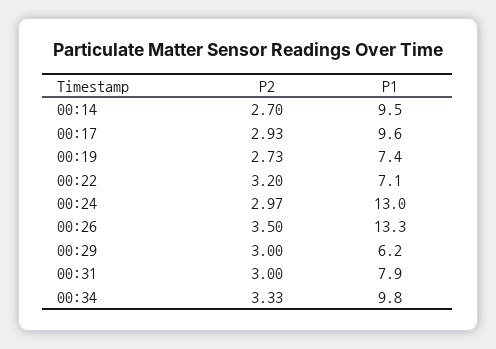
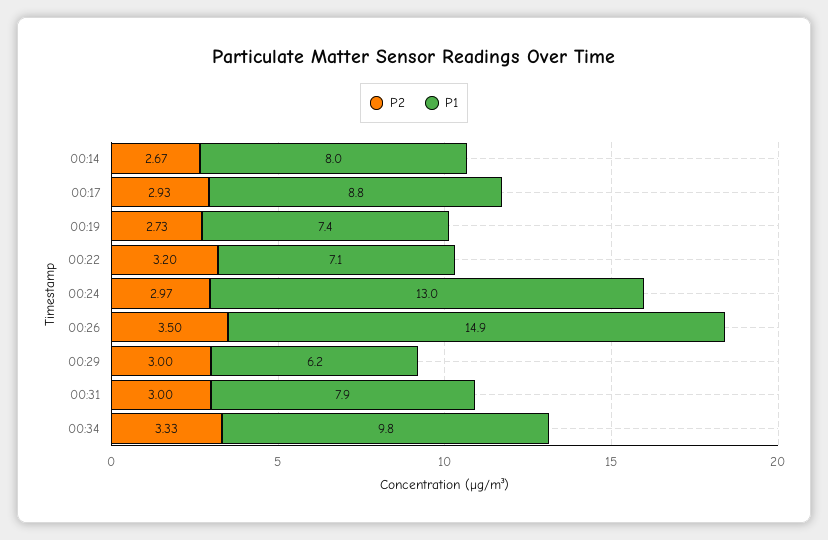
P2, 00:14: 2.7 -> 2.67
P1, 00:14: 9.5 -> 8
P1, 00:17: 9.6 -> 8.8
P1, 00:26: 13.3 -> 14.9

